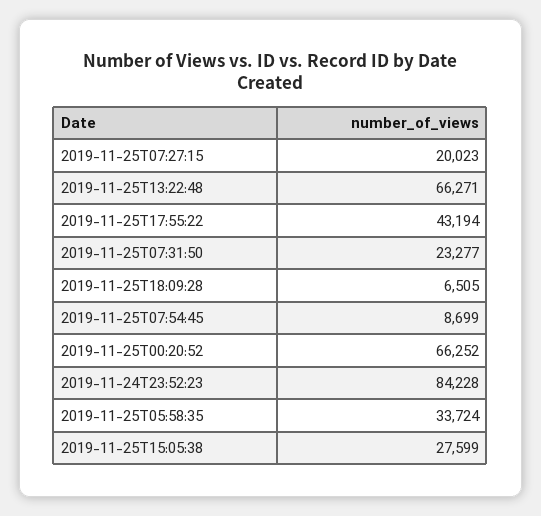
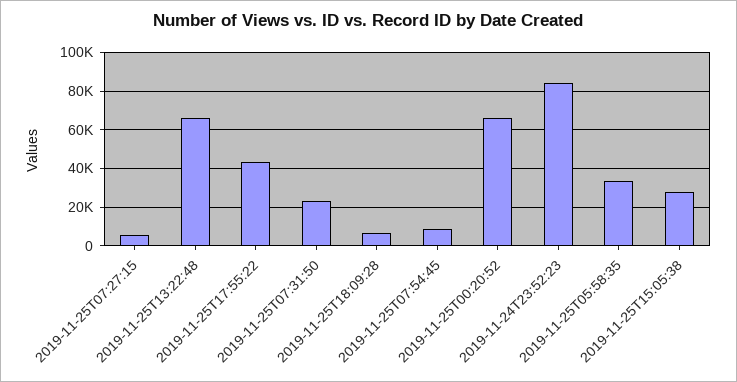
2019-11-25T07:27:15: 20023 -> 5000

